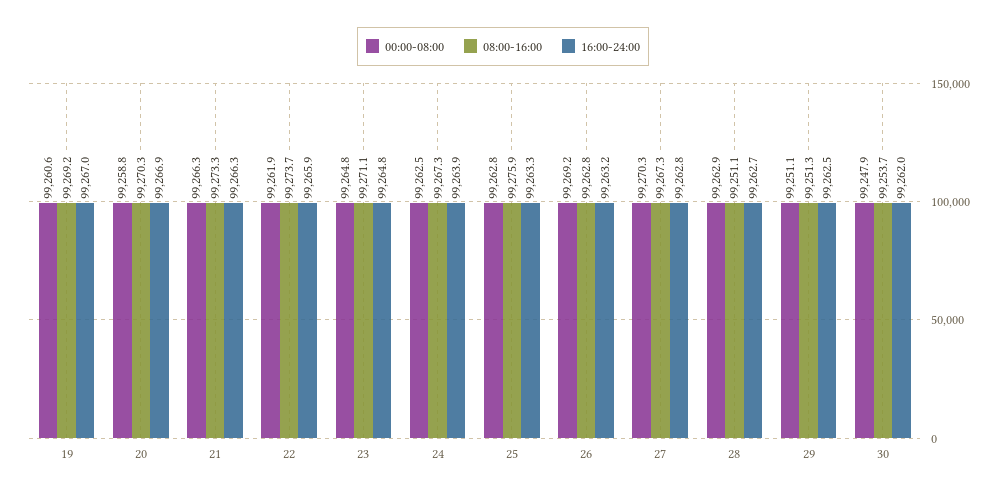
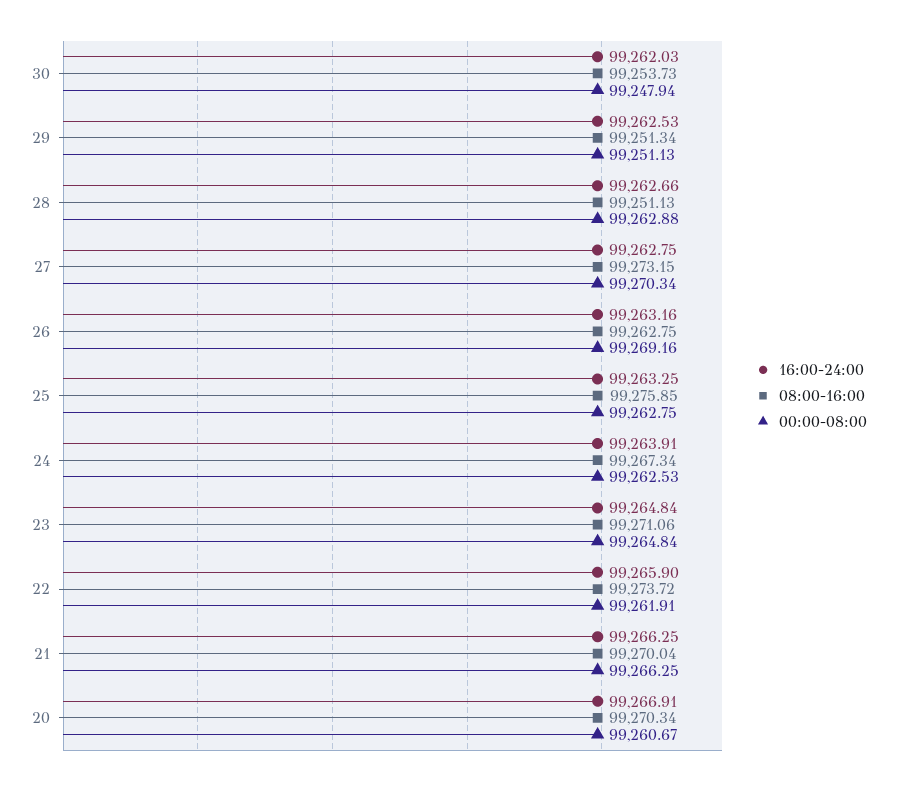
00:00-08:00, 19: 99260.6 -> none
08:00-16:00, 19: 99269.2 -> none
16:00-24:00, 19: 99267 -> none
00:00-08:00, 20: 99258.8 -> 99260.67
08:00-16:00, 21: 99273.3 -> 99270.04
08:00-16:00, 27: 99267.3 -> 99273.15

